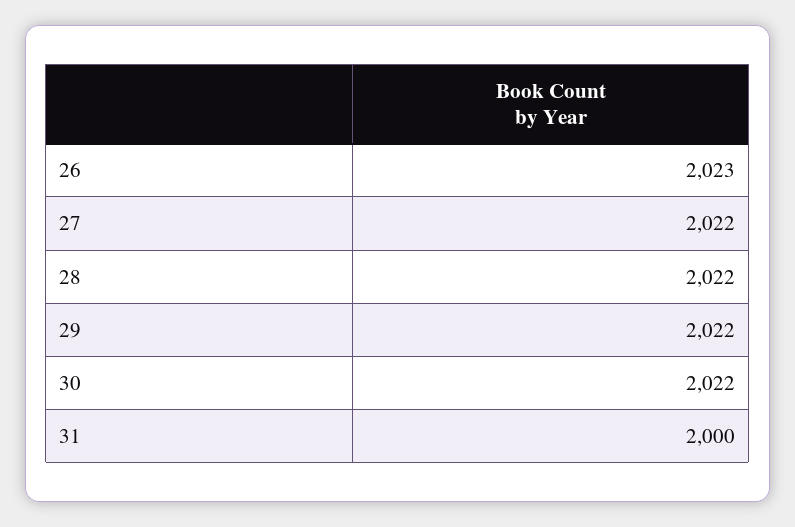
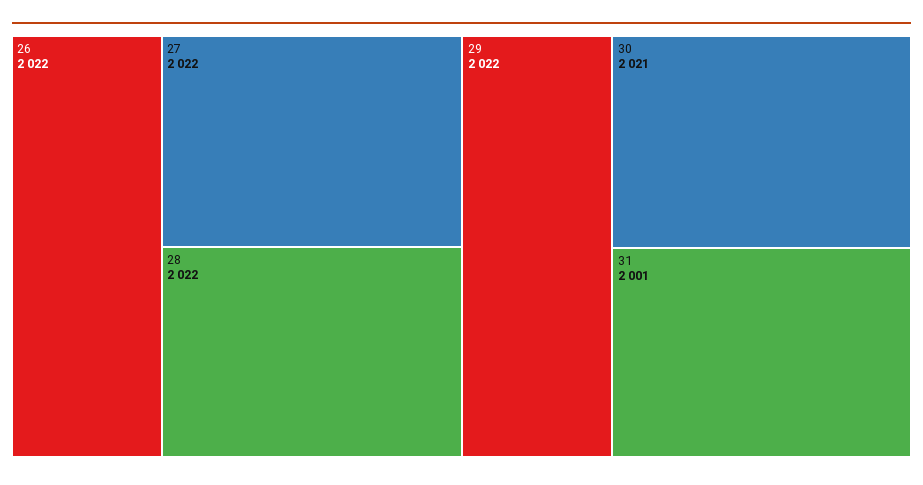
26: 2023 -> 2022
30: 2022 -> 2021
31: 2000 -> 2001

